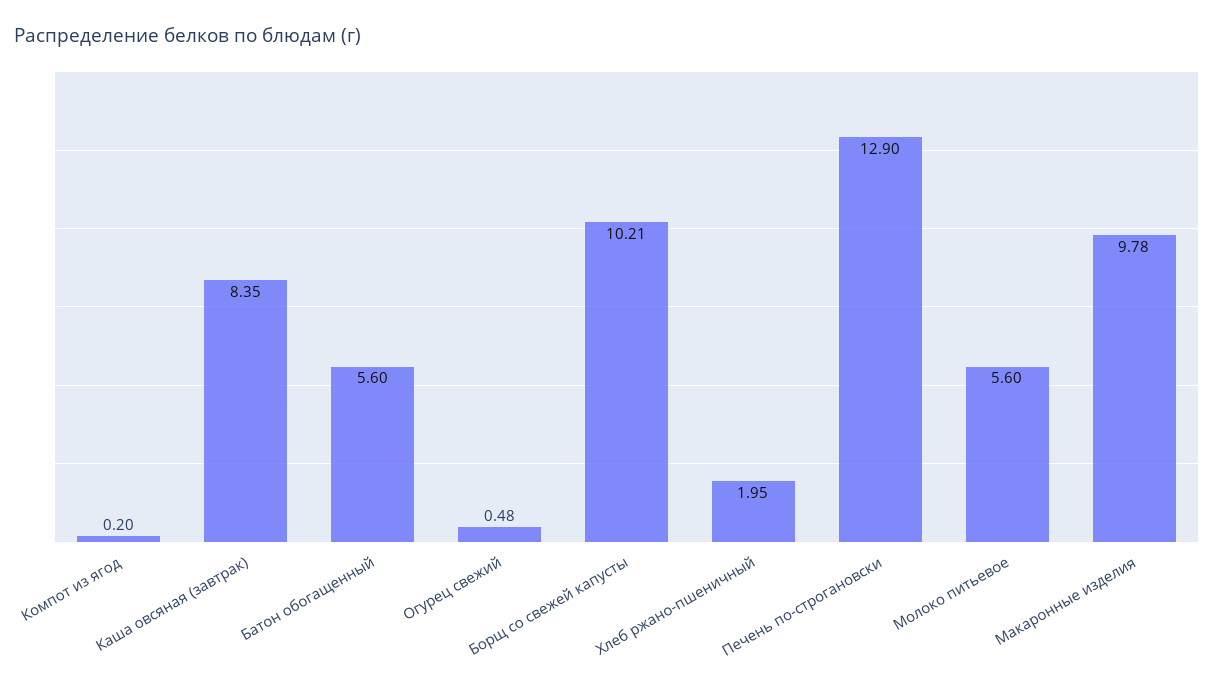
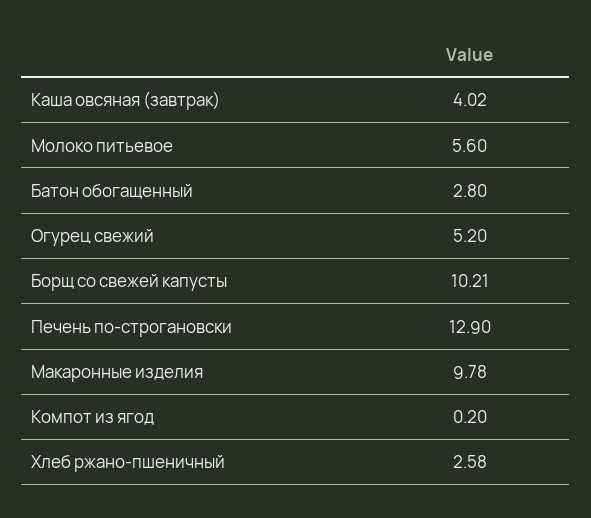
Каша овсяная (завтрак): 8.35 -> 4.02
Батон обогащенный: 5.6 -> 2.8
Огурец свежий: 0.48 -> 5.2
Хлеб ржано-пшеничный: 1.95 -> 2.58

